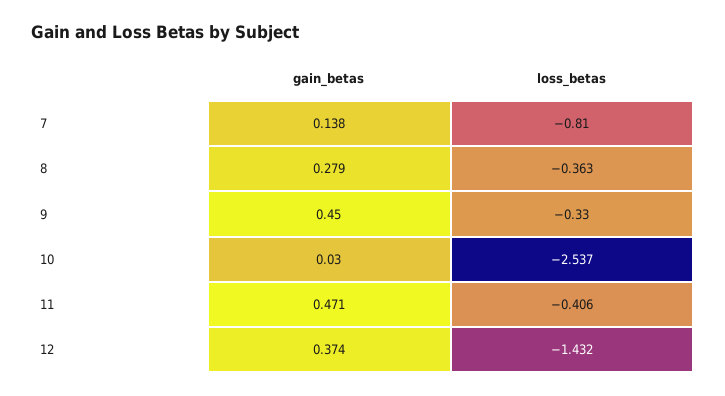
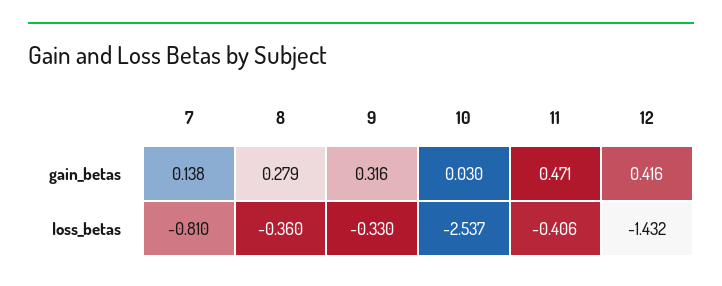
loss_betas, 8: -0.363 -> -0.36
gain_betas, 9: 0.45 -> 0.316
gain_betas, 12: 0.374 -> 0.416

